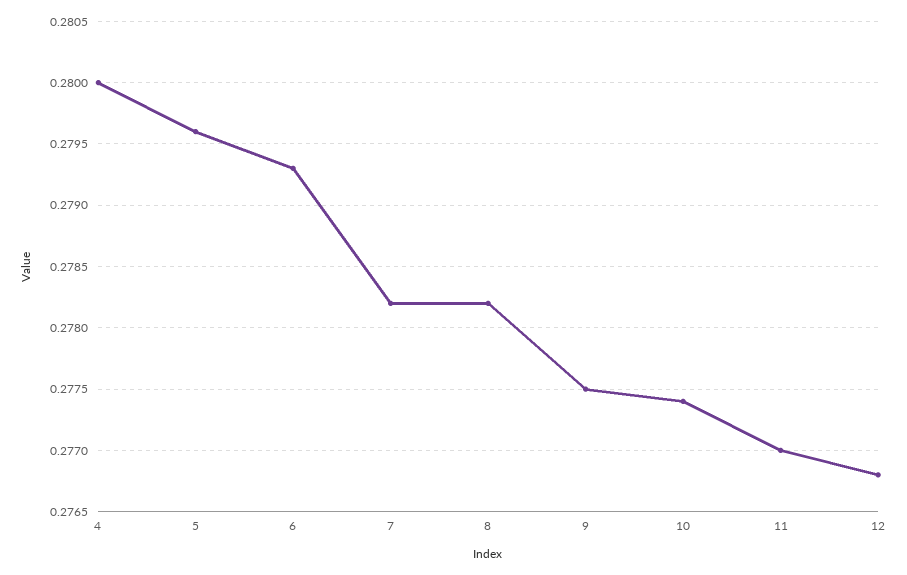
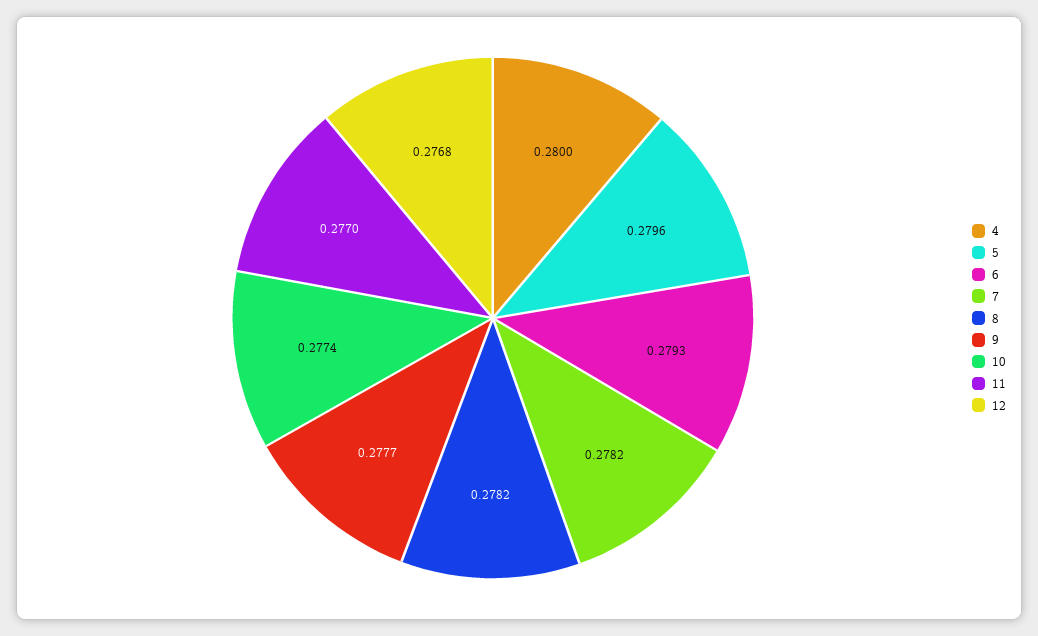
9: 0.2775 -> 0.2777

